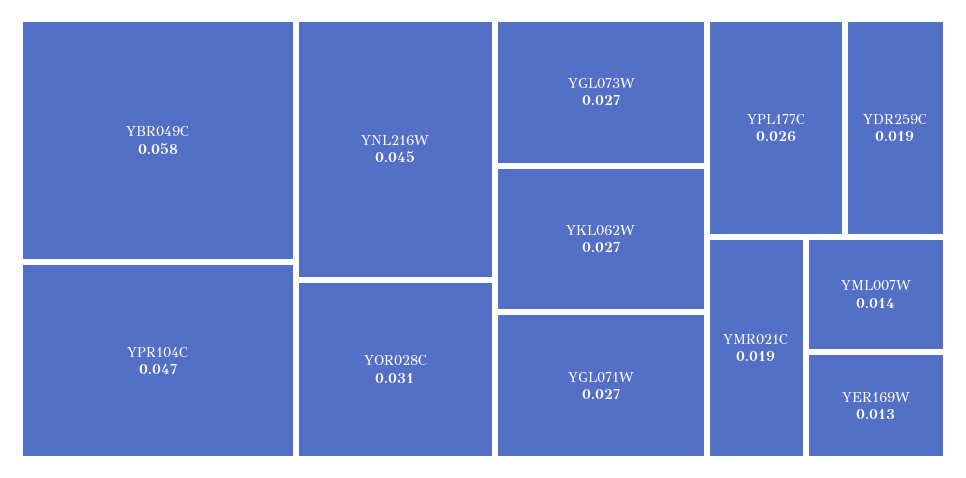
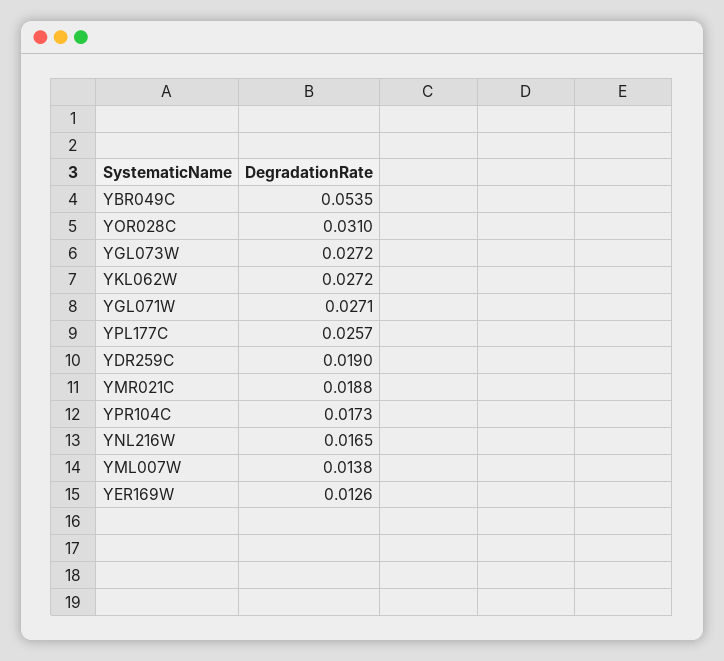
YBR049C: 0.058 -> 0.0535
YPR104C: 0.047 -> 0.0173
YNL216W: 0.045 -> 0.0165

